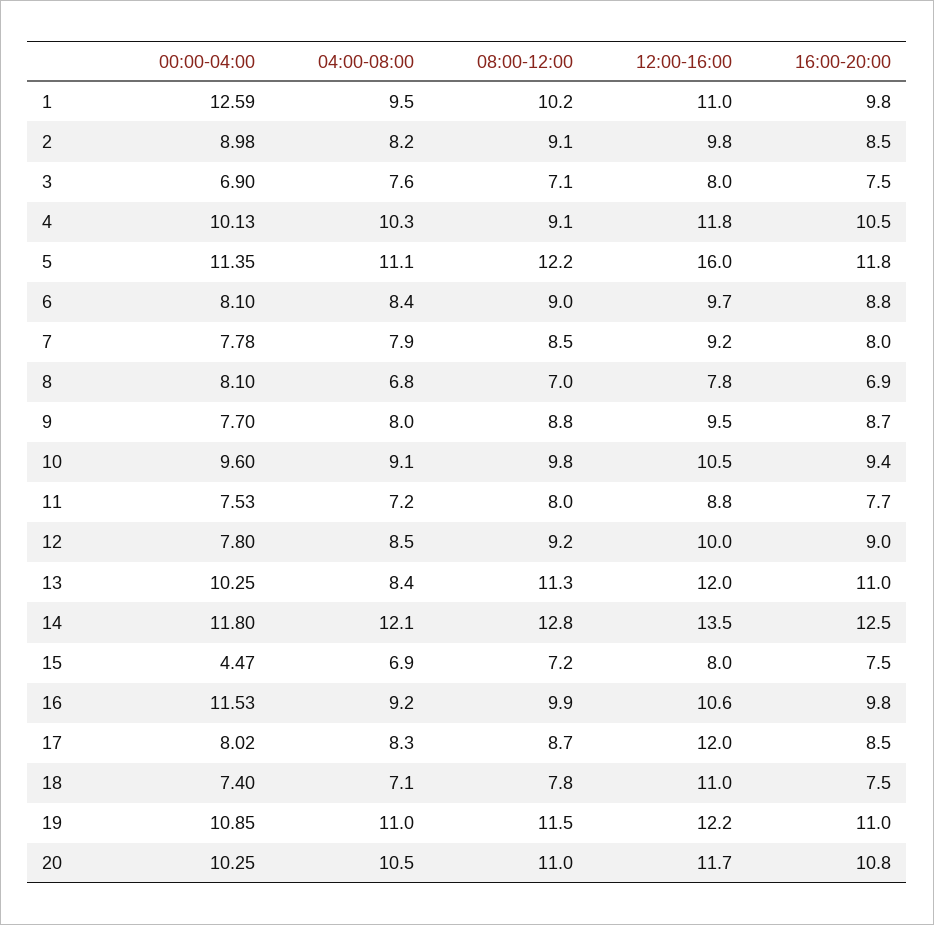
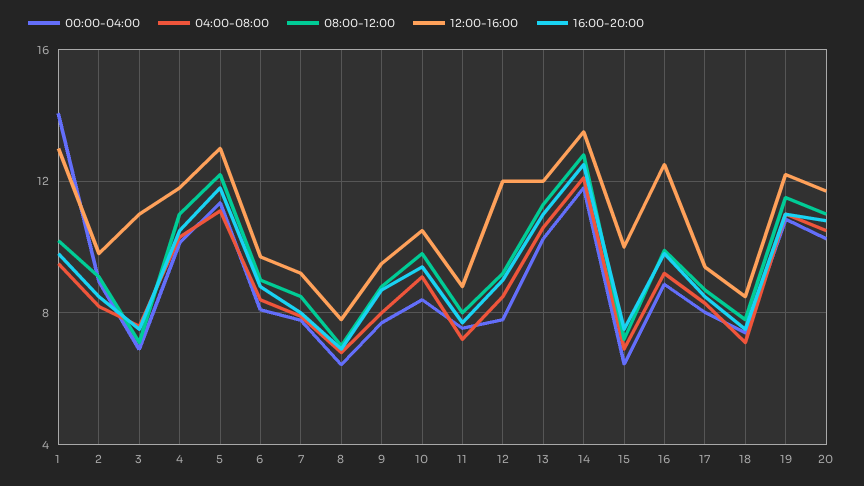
00:00-04:00, 1: 12.59 -> 14
12:00-16:00, 1: 11 -> 13
12:00-16:00, 3: 8 -> 11
08:00-12:00, 4: 9.1 -> 11
12:00-16:00, 5: 16 -> 13
00:00-04:00, 8: 8.1 -> 6.5
00:00-04:00, 10: 9.6 -> 8.5
12:00-16:00, 12: 10 -> 12
04:00-08:00, 13: 8.4 -> 10.5
00:00-04:00, 15: 4.47 -> 6.5
12:00-16:00, 15: 8 -> 10
00:00-04:00, 16: 11.53 -> 9
12:00-16:00, 16: 10.6 -> 12.5
12:00-16:00, 17: 12 -> 9.5
12:00-16:00, 18: 11 -> 8.5

